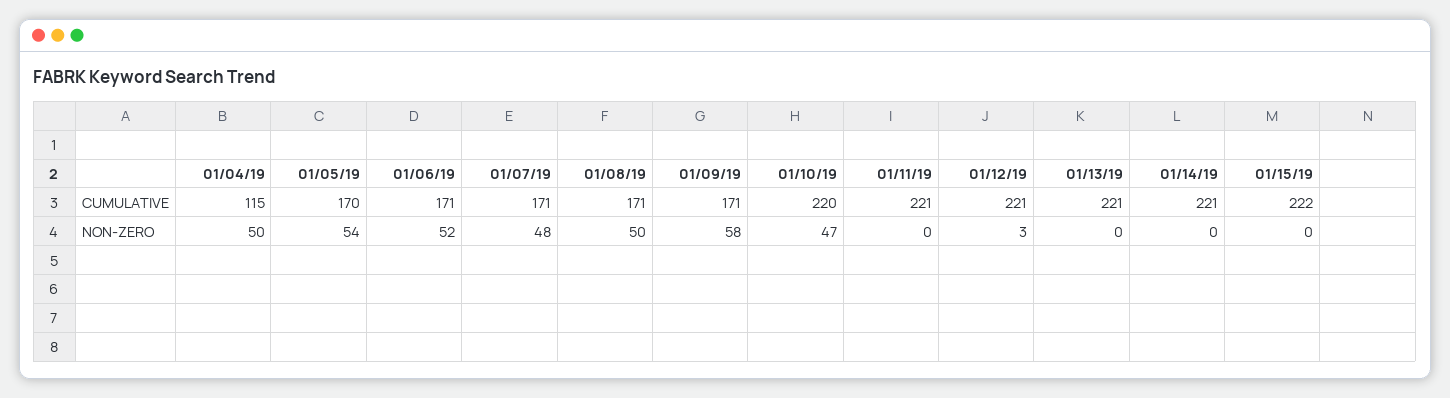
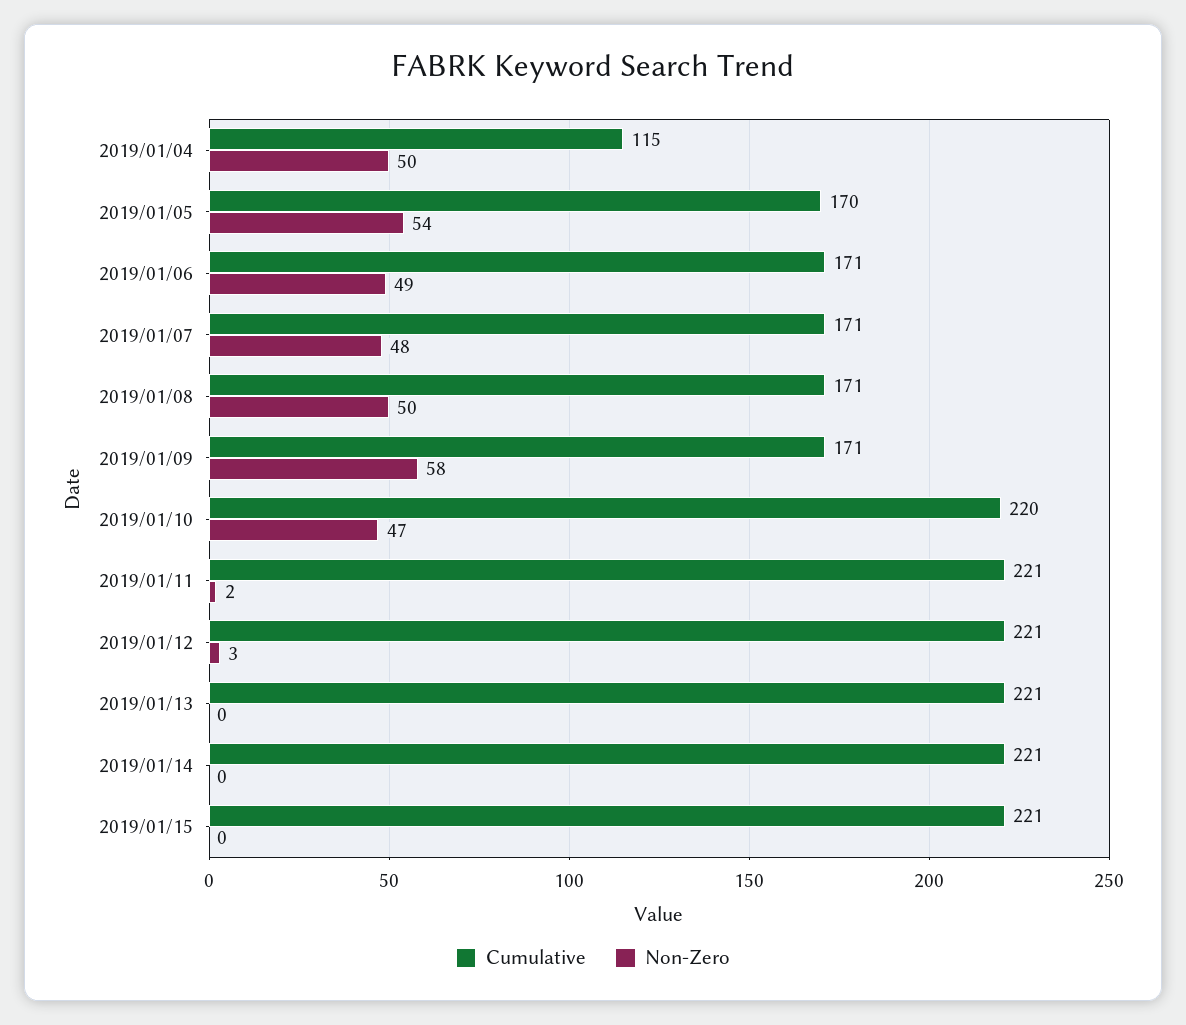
CUMULATIVE, 01/15/19: 222 -> 221
NON-ZERO, 01/06/19: 52 -> 49
NON-ZERO, 01/11/19: 0 -> 2

